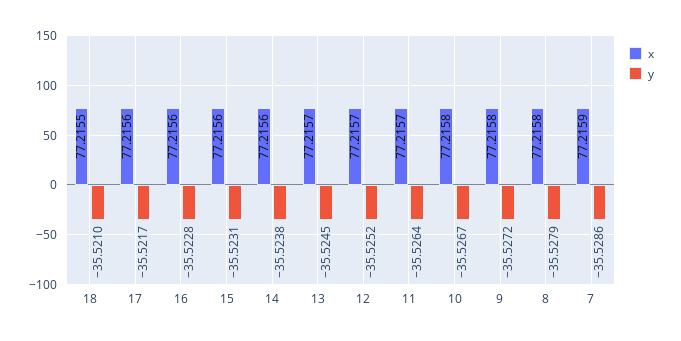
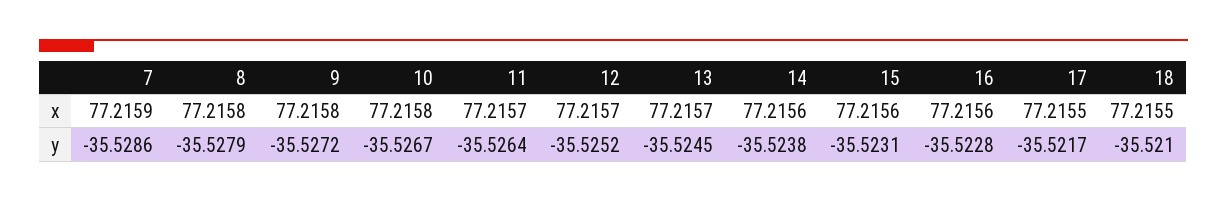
x, 17: 77.2156 -> 77.2155

